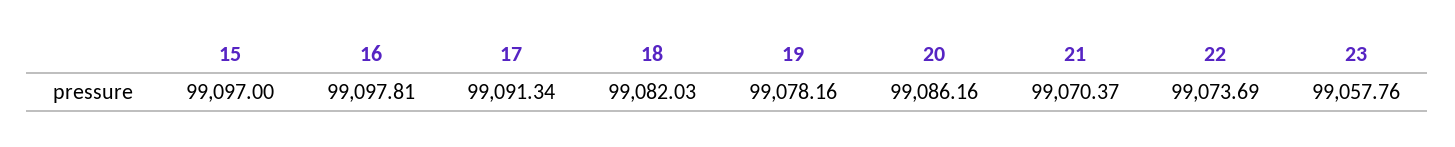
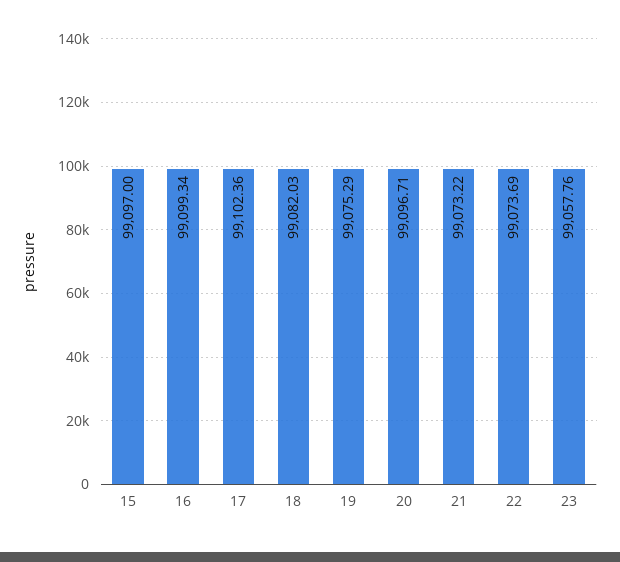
16: 99097.81 -> 99099.34
17: 99091.34 -> 99102.36
19: 99078.16 -> 99075.29
20: 99086.16 -> 99096.71
21: 99070.37 -> 99073.22

